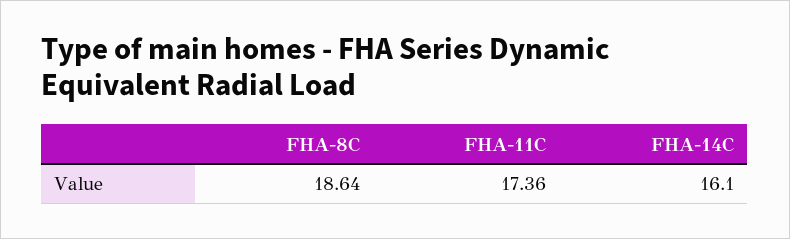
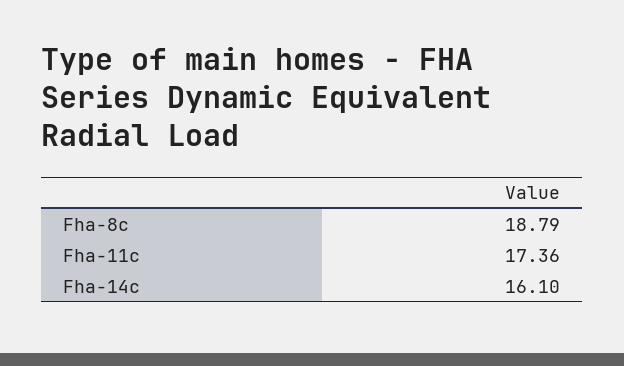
FHA-8C: 18.64 -> 18.79

